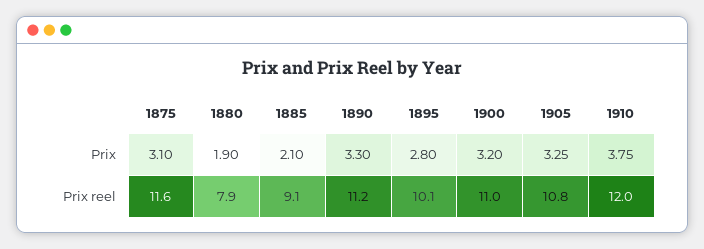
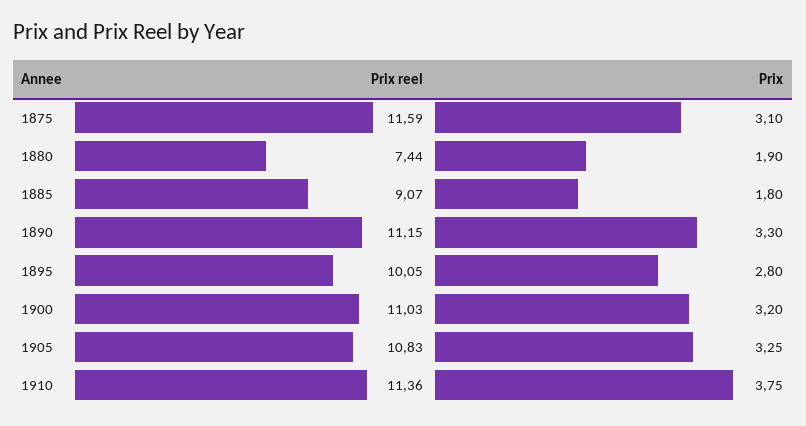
1885, Prix: 2.1 -> 1.8
1880, Prix reel: 7.9 -> 7.44
1910, Prix reel: 12 -> 11.36

